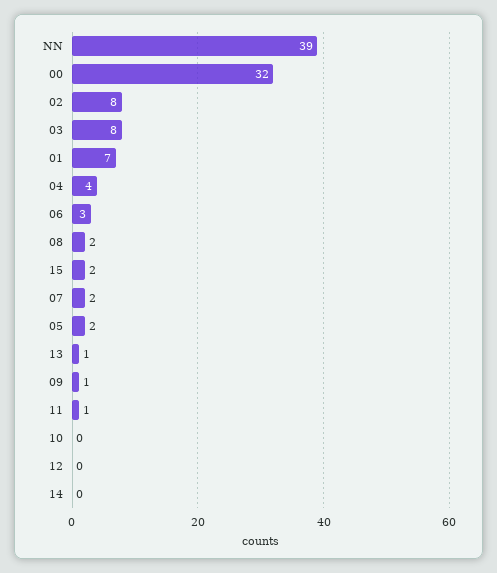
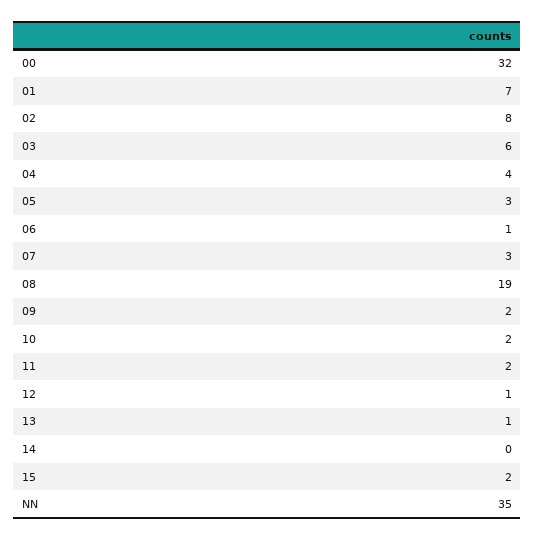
NN: 39 -> 35
03: 8 -> 6
06: 3 -> 1
08: 2 -> 19
07: 2 -> 3
05: 2 -> 3
09: 1 -> 2
11: 1 -> 2
10: 0 -> 2
12: 0 -> 1

